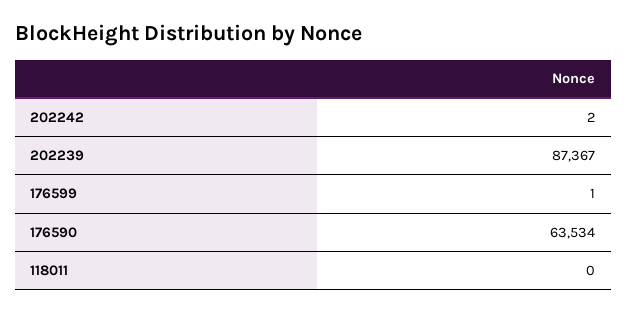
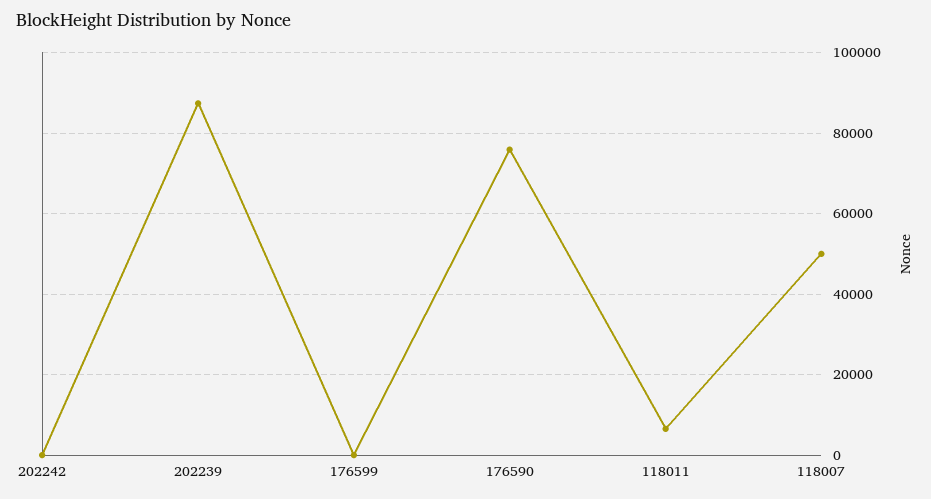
176590: 63534 -> 76000
118011: 0 -> 6000
118007: none -> 50000

